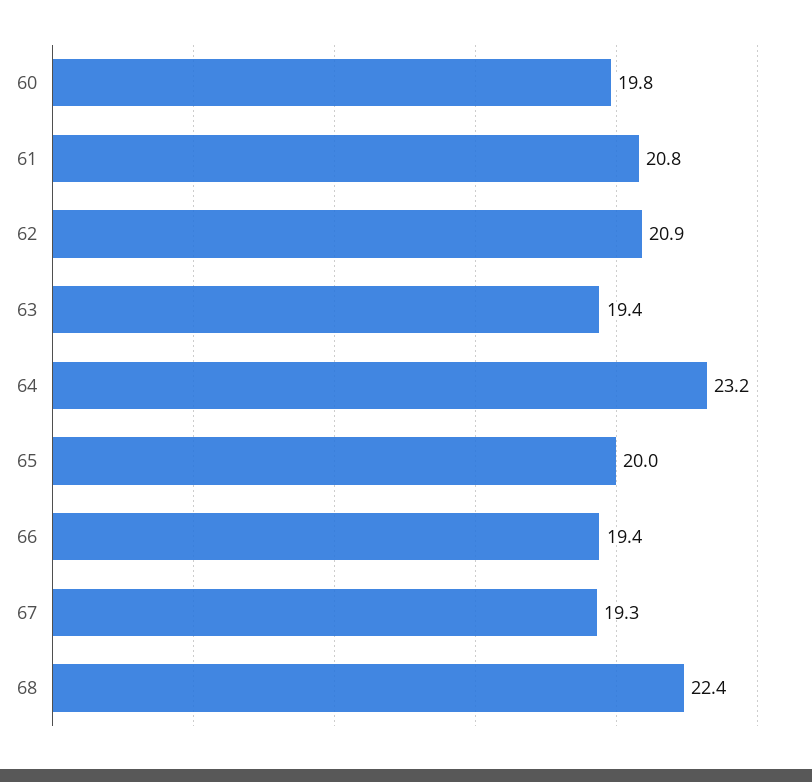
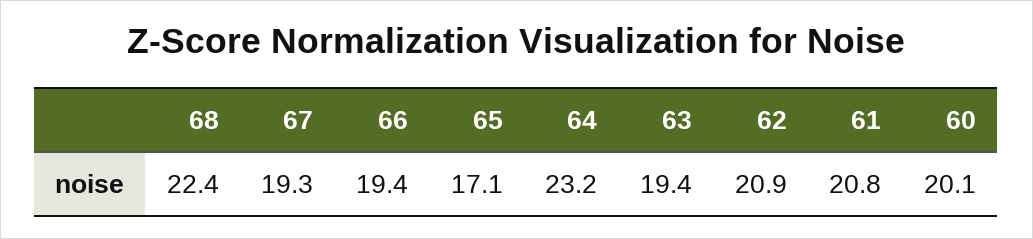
60: 19.8 -> 20.1
65: 20 -> 17.1

